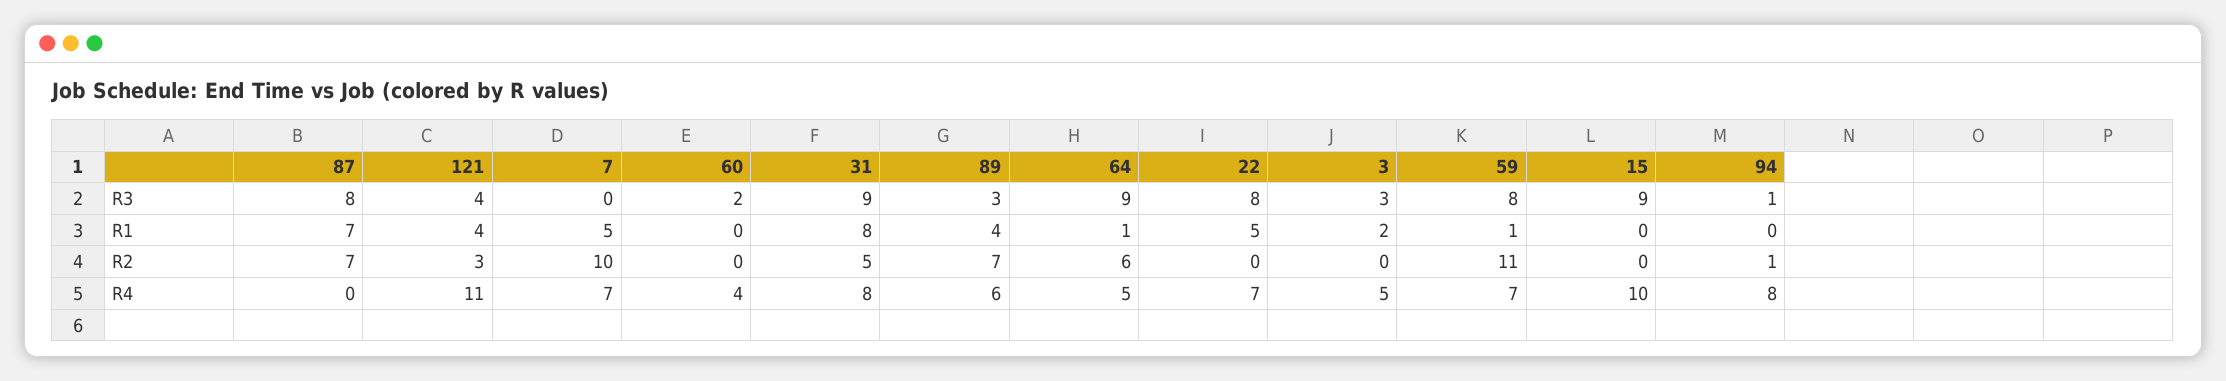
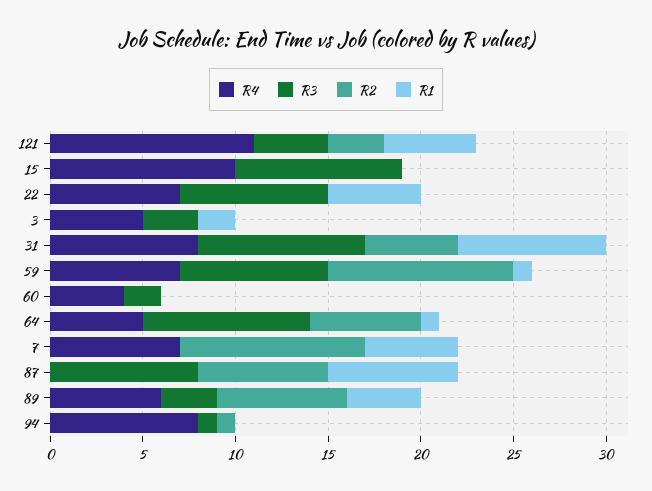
R1, 121: 4 -> 5
R2, 59: 11 -> 10

